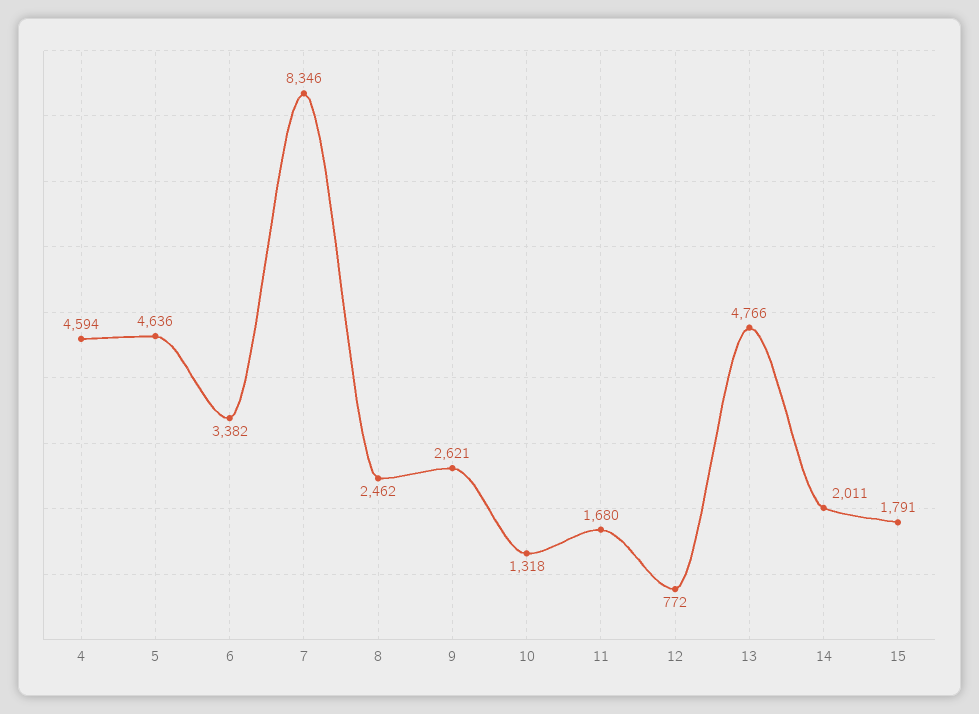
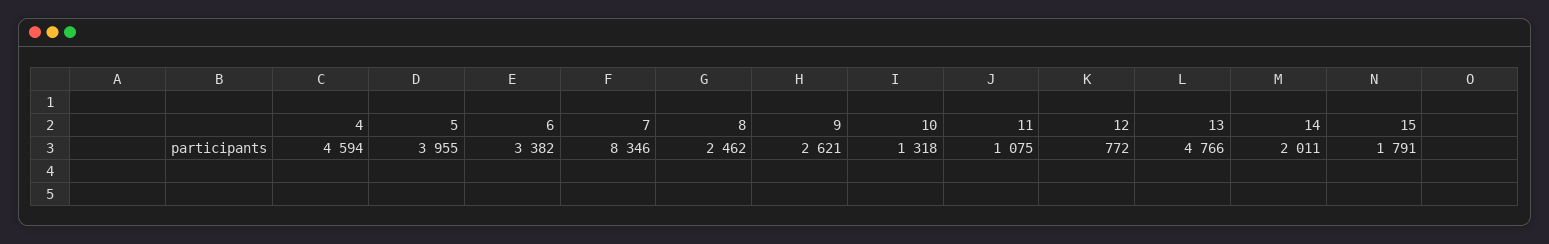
5: 4636 -> 3955
11: 1680 -> 1075

